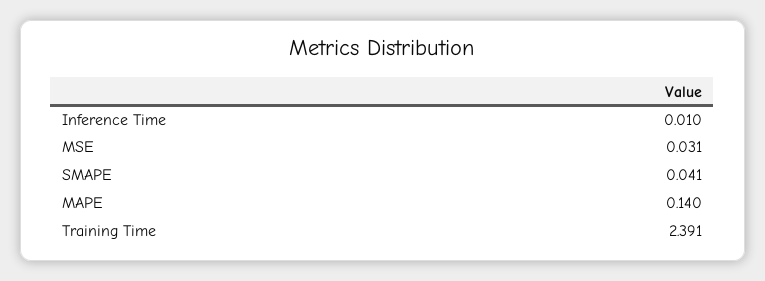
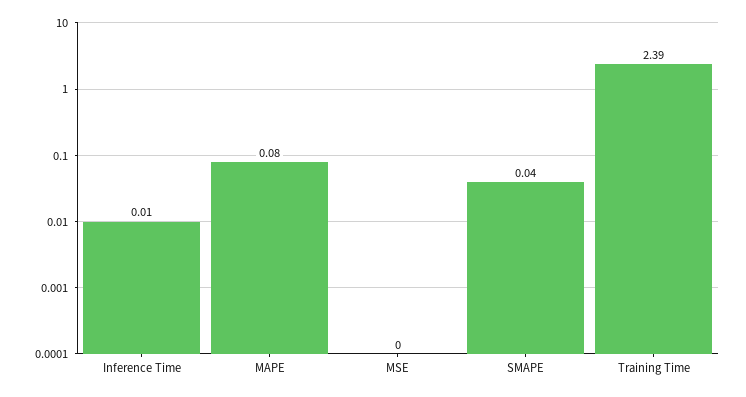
MSE: 0.031 -> 0
MAPE: 0.14 -> 0.08

